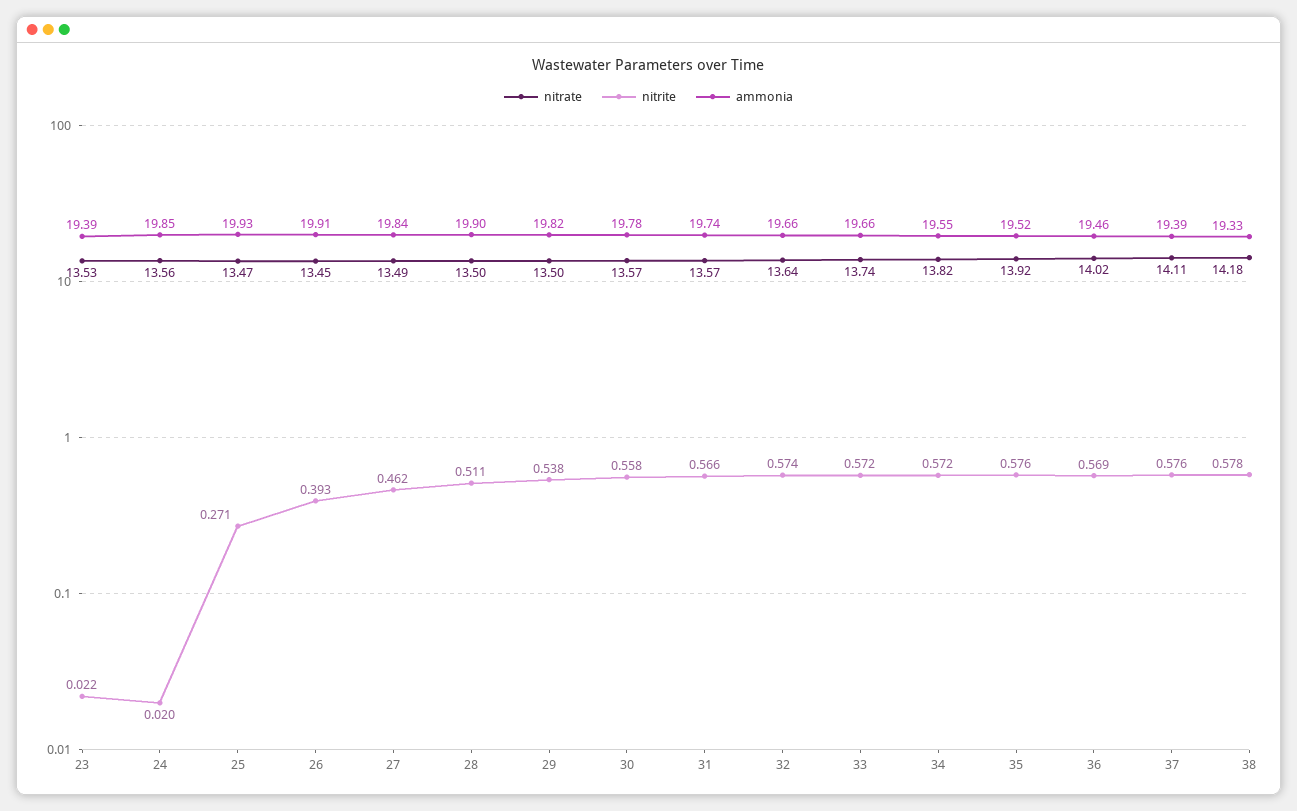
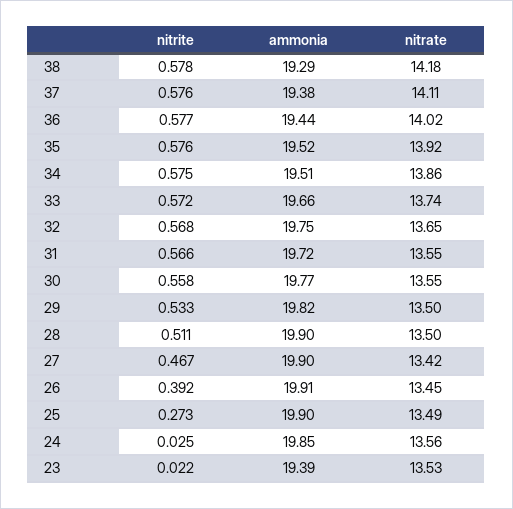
nitrite, 24: 0.02 -> 0.025
nitrate, 25: 13.47 -> 13.49
nitrite, 25: 0.271 -> 0.273
ammonia, 25: 19.93 -> 19.9
nitrite, 26: 0.393 -> 0.392
nitrate, 27: 13.49 -> 13.42
nitrite, 27: 0.462 -> 0.467
ammonia, 27: 19.84 -> 19.9
nitrite, 29: 0.538 -> 0.533
nitrate, 30: 13.57 -> 13.55
ammonia, 30: 19.78 -> 19.77
nitrate, 31: 13.57 -> 13.55
ammonia, 31: 19.74 -> 19.72
nitrate, 32: 13.64 -> 13.65
nitrite, 32: 0.574 -> 0.568
ammonia, 32: 19.66 -> 19.75
nitrate, 34: 13.82 -> 13.86
nitrite, 34: 0.572 -> 0.575
ammonia, 34: 19.55 -> 19.51
nitrite, 36: 0.569 -> 0.577
ammonia, 36: 19.46 -> 19.44
ammonia, 37: 19.39 -> 19.38
ammonia, 38: 19.33 -> 19.29

